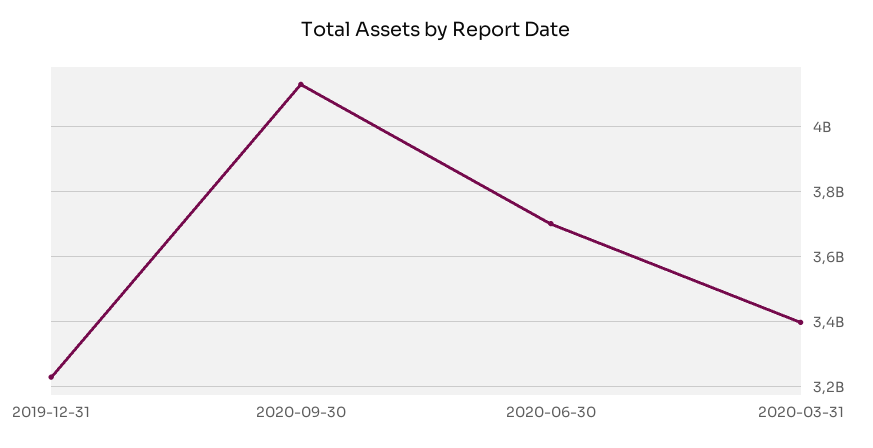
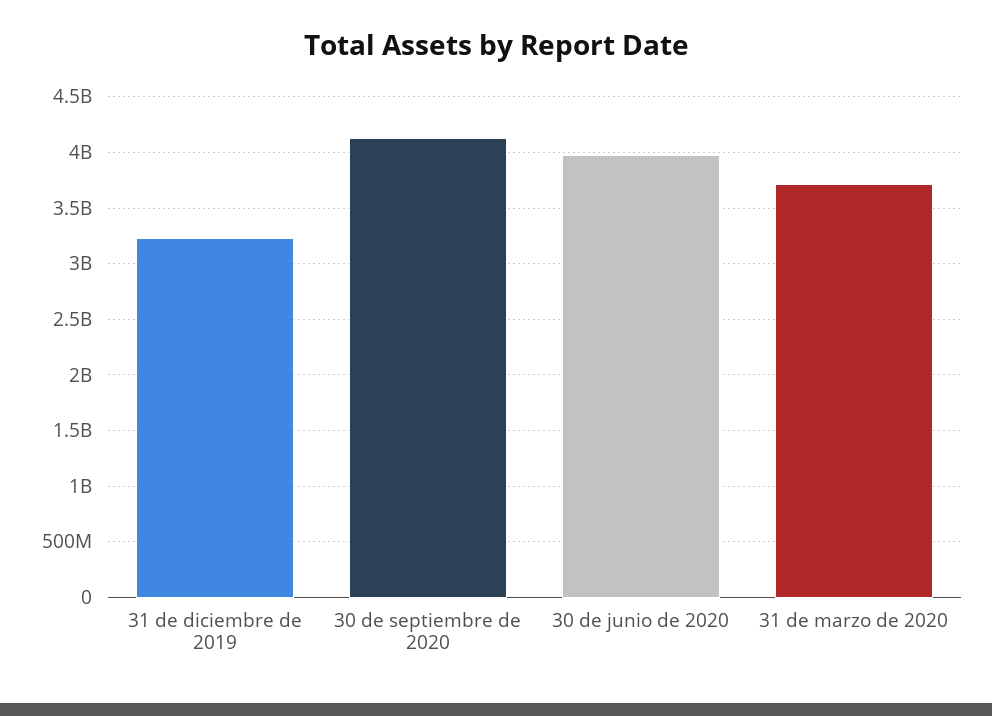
2020-06-30: 3700000000 -> 4000000000
2020-03-31: 3400000000 -> 3700000000

